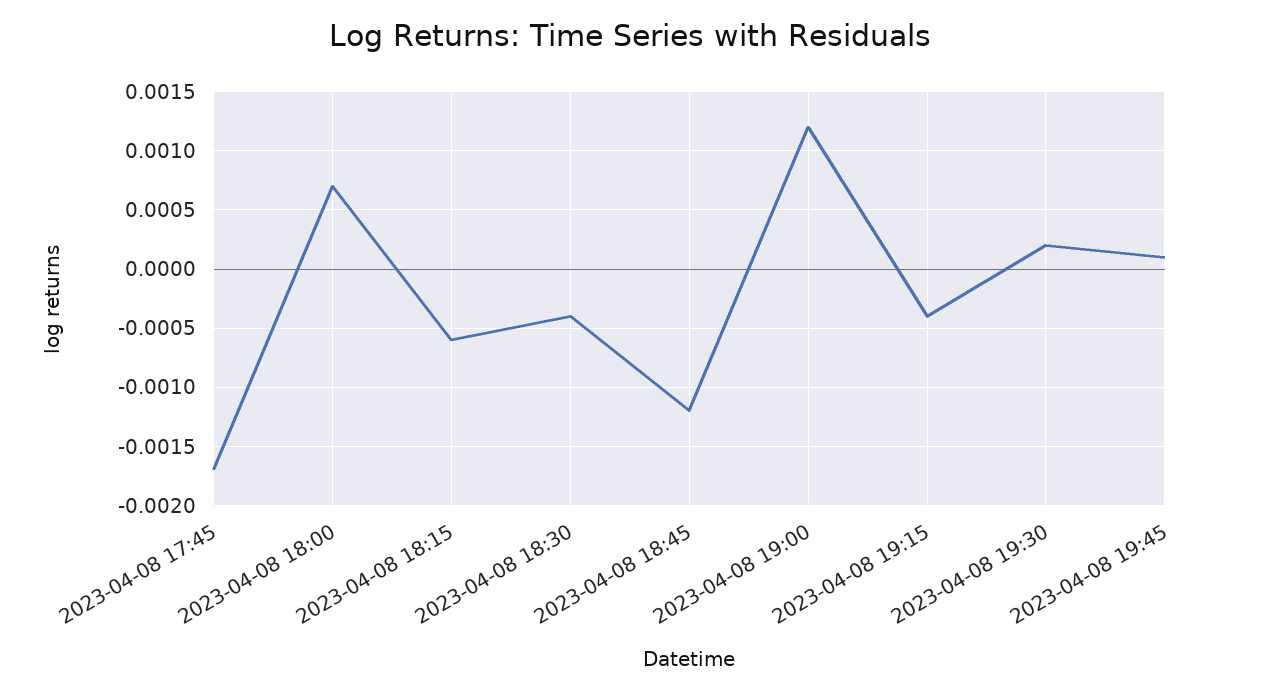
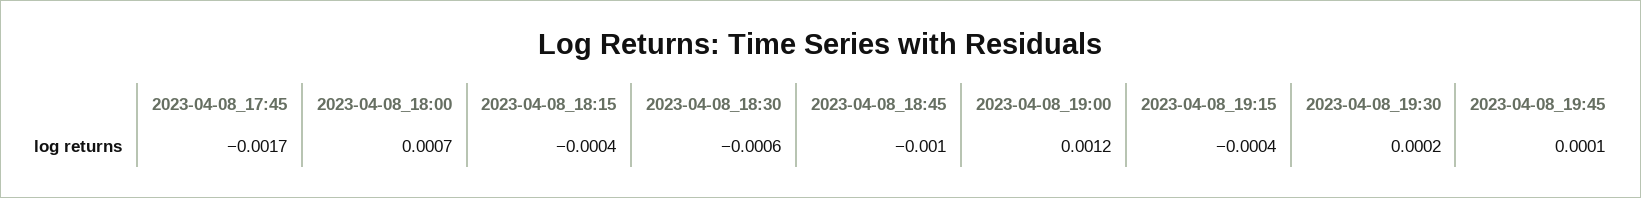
2023-04-08 18:15: -0.0006 -> -0.0004
2023-04-08 18:30: -0.0004 -> -0.0006
2023-04-08 18:45: -0.0012 -> -0.001

